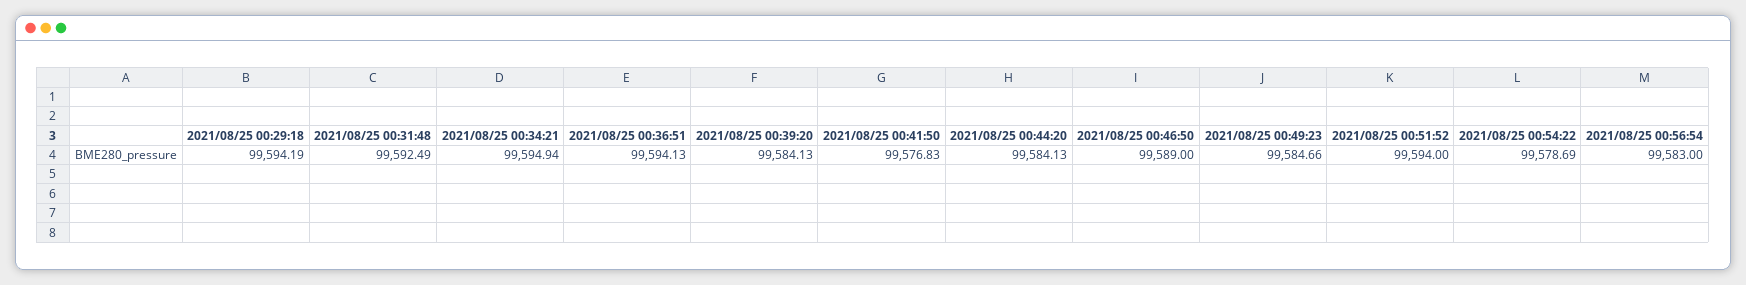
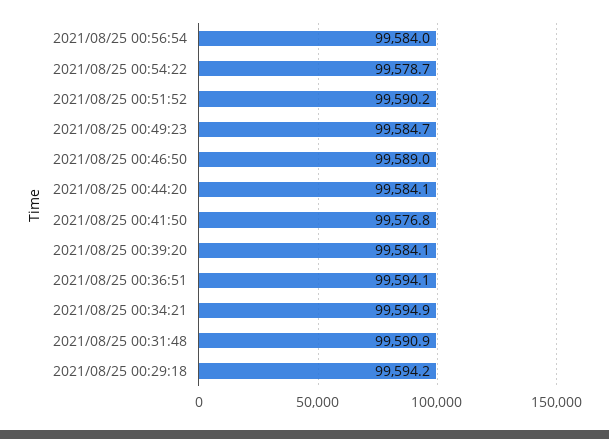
2021/08/25 00:31:48: 99592.49 -> 99590.9
2021/08/25 00:51:52: 99594 -> 99590.2
2021/08/25 00:56:54: 99583 -> 99584

